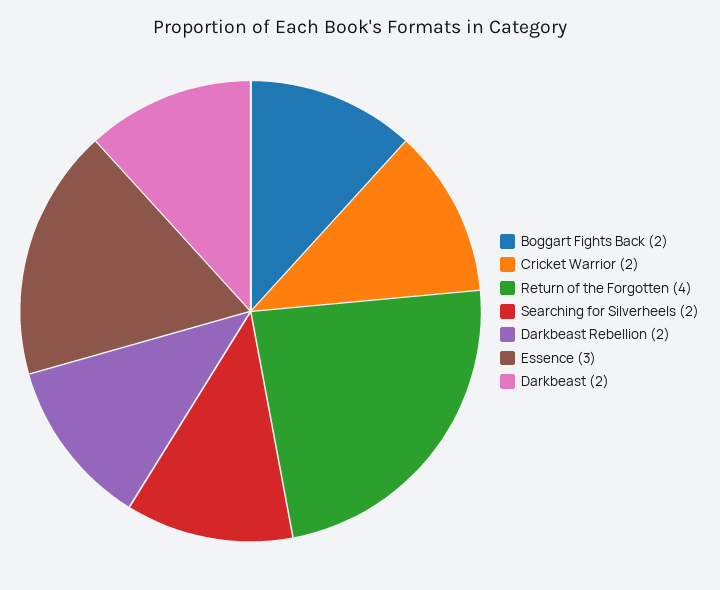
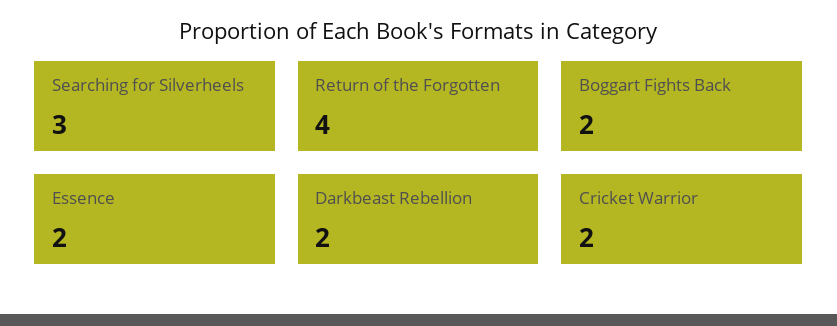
Searching for Silverheels: 2 -> 3
Essence: 3 -> 2
Darkbeast: 2 -> none

